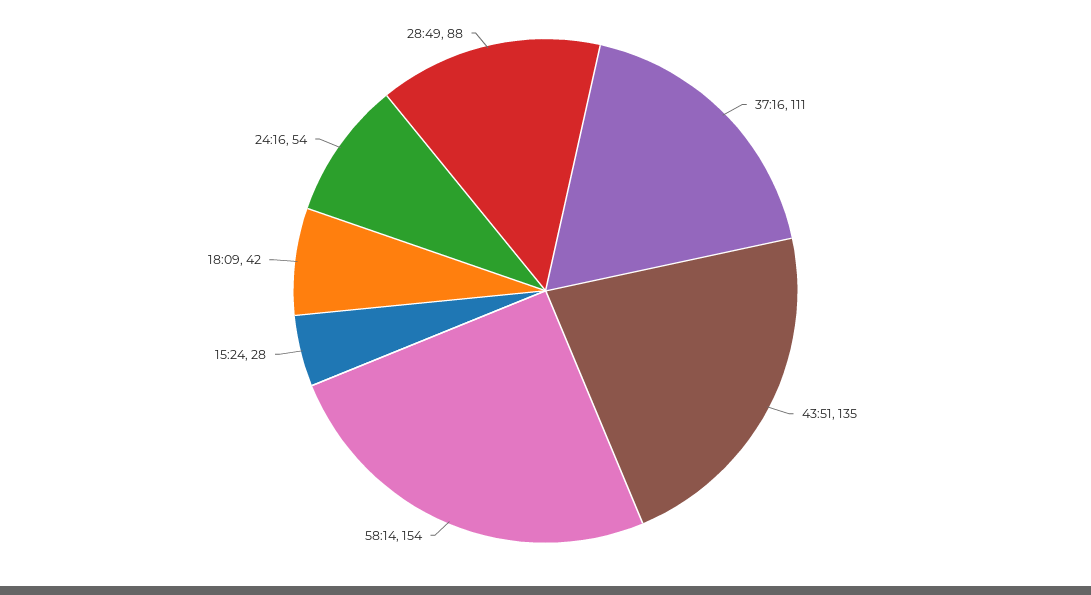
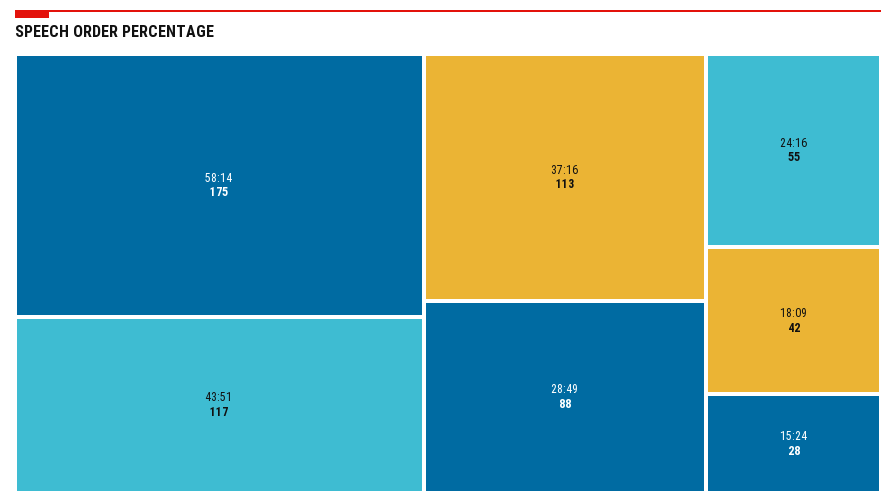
37:16: 111 -> 113
43:51: 135 -> 117
58:14: 154 -> 175
24:16: 54 -> 55

